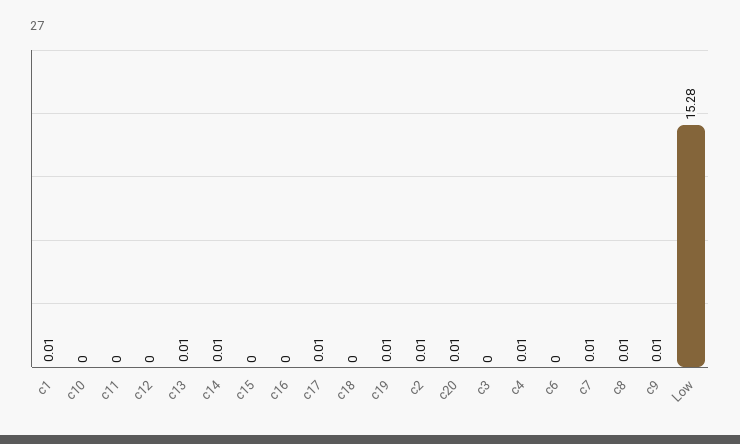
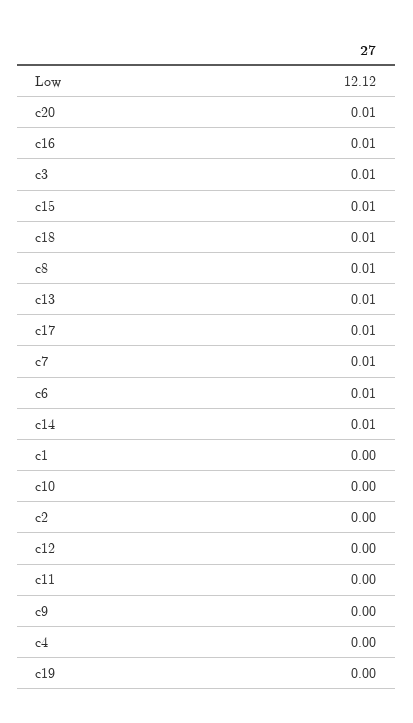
c1: 0.01 -> 0
c15: 0 -> 0.01
c16: 0 -> 0.01
c18: 0 -> 0.01
c19: 0.01 -> 0
c2: 0.01 -> 0
c3: 0 -> 0.01
c4: 0.01 -> 0
c6: 0 -> 0.01
c9: 0.01 -> 0
Low: 15.28 -> 12.12

